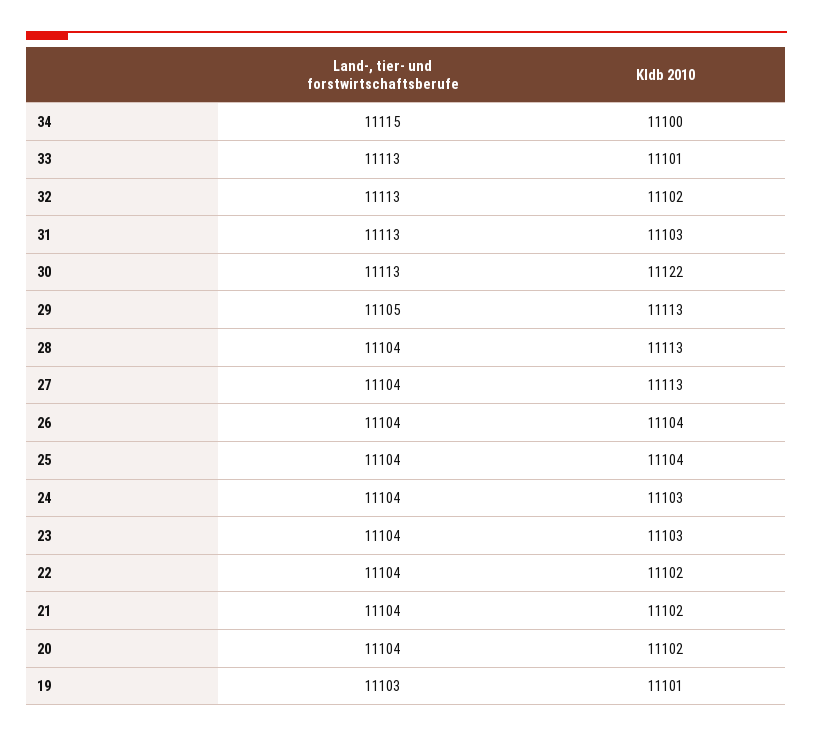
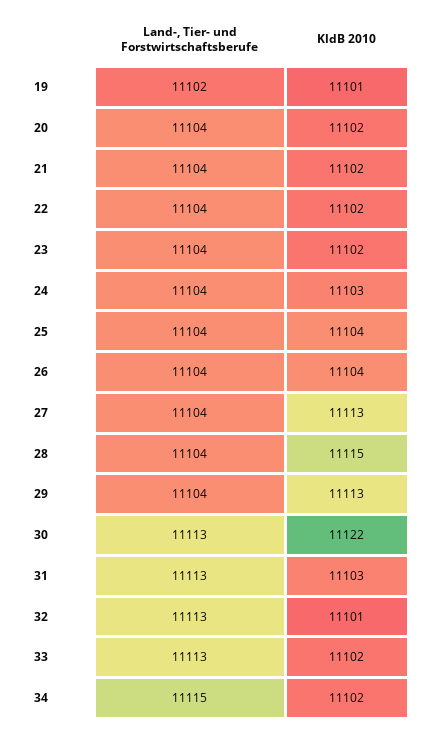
Kldb 2010, 34: 11100 -> 11102
Kldb 2010, 33: 11101 -> 11102
Kldb 2010, 32: 11102 -> 11101
Land-, tier- und forstwirtschaftsberufe, 29: 11105 -> 11104
Kldb 2010, 28: 11113 -> 11115
Kldb 2010, 23: 11103 -> 11102
Land-, tier- und forstwirtschaftsberufe, 19: 11103 -> 11102

